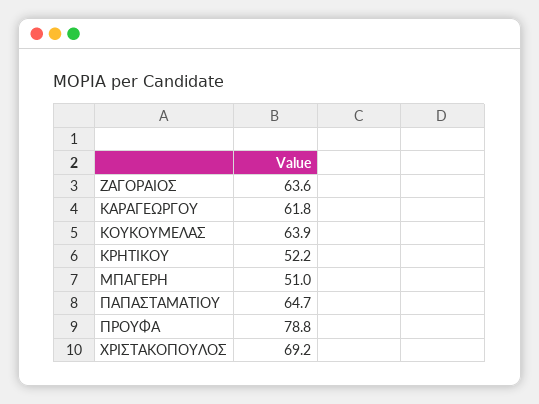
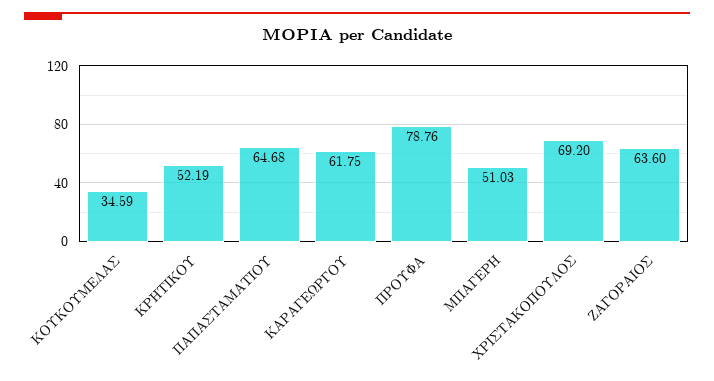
ΚΟΥΚΟΥΜΕΛΑΣ: 63.9 -> 34.59

